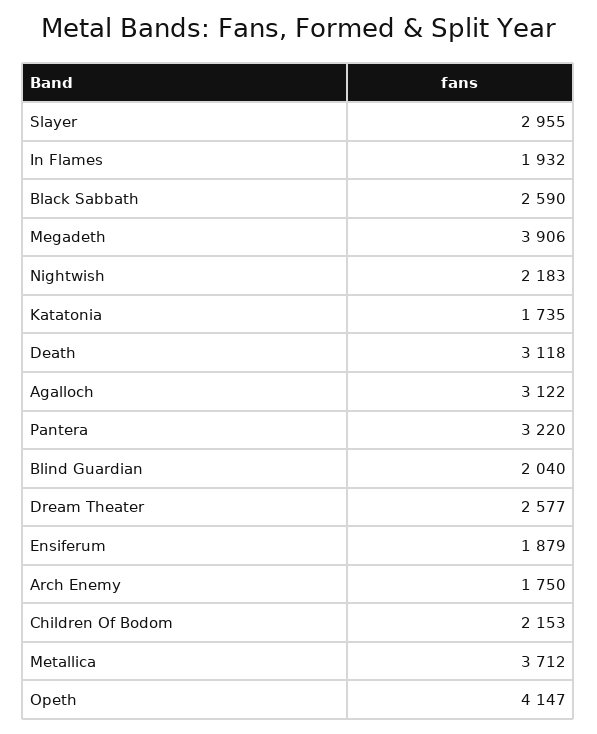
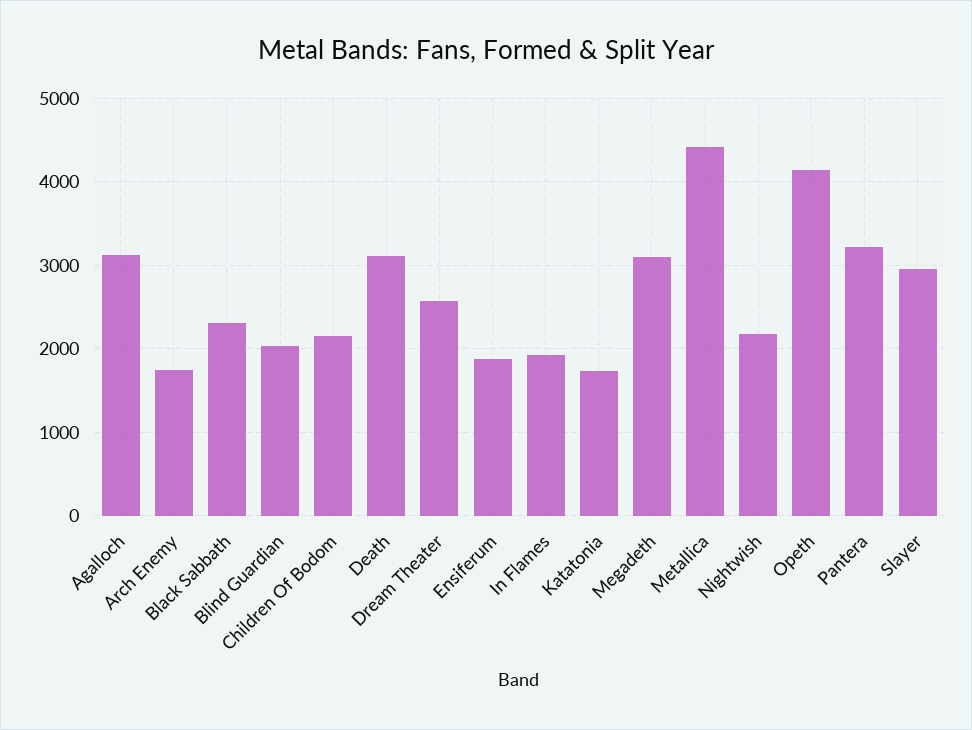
Black Sabbath: 2590 -> 2300
Megadeth: 3906 -> 3100
Metallica: 3712 -> 4400

